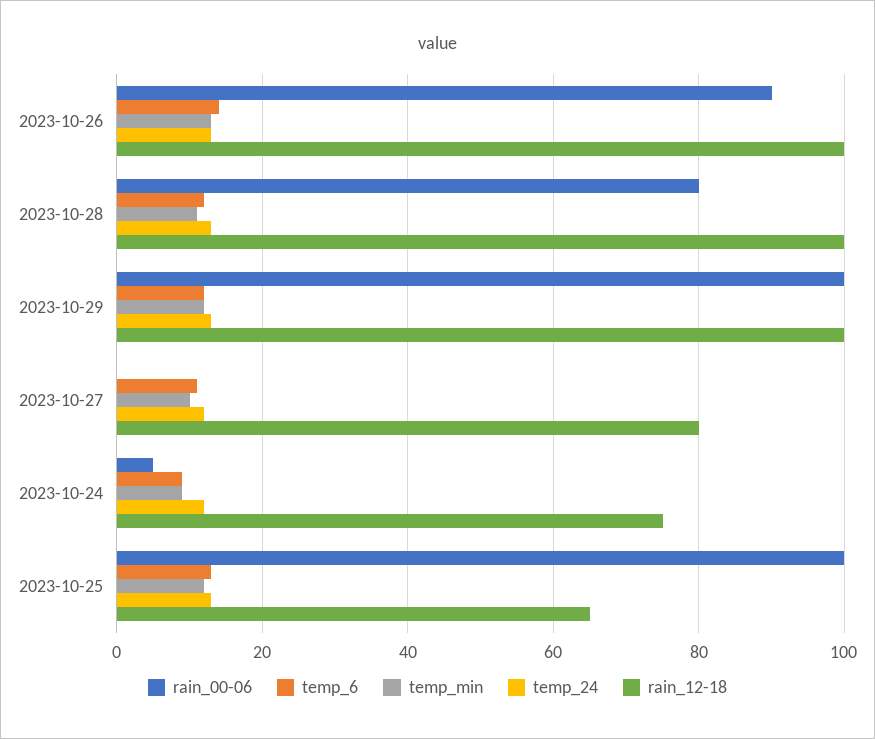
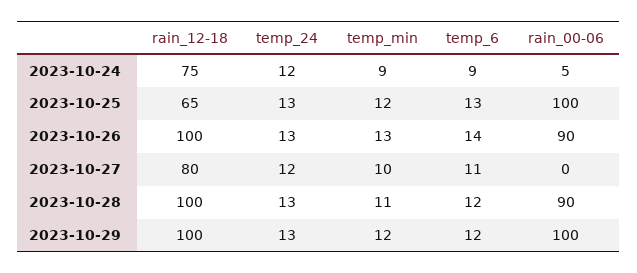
rain_00-06, 2023-10-28: 80 -> 90

